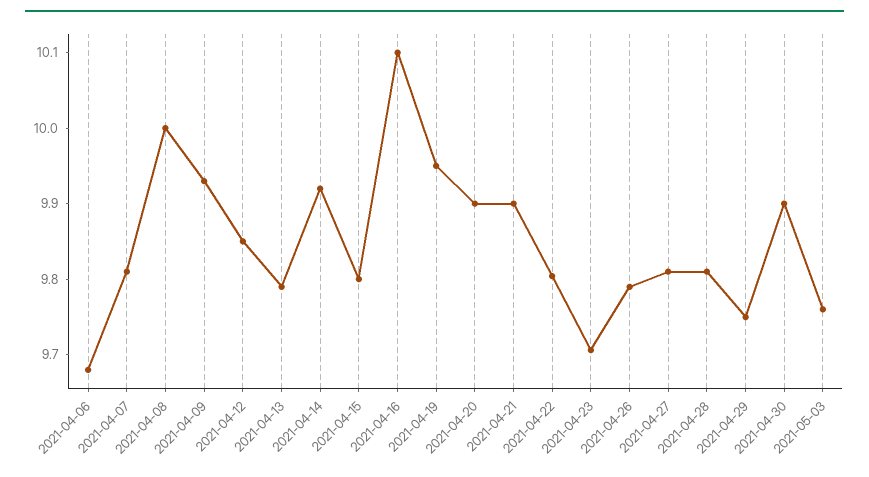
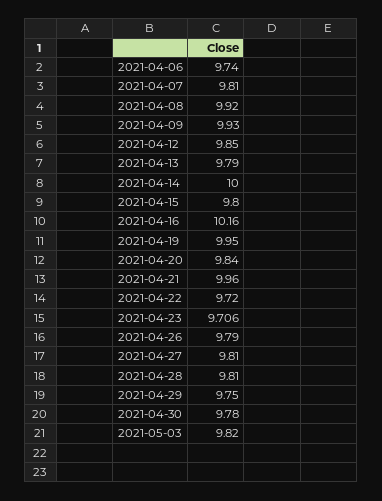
2021-04-06: 9.68 -> 9.74
2021-04-08: 10 -> 9.92
2021-04-14: 9.92 -> 10
2021-04-16: 10.1 -> 10.16
2021-04-20: 9.9 -> 9.84
2021-04-21: 9.9 -> 9.96
2021-04-22: 9.8 -> 9.72
2021-04-30: 9.9 -> 9.78
2021-05-03: 9.76 -> 9.82

